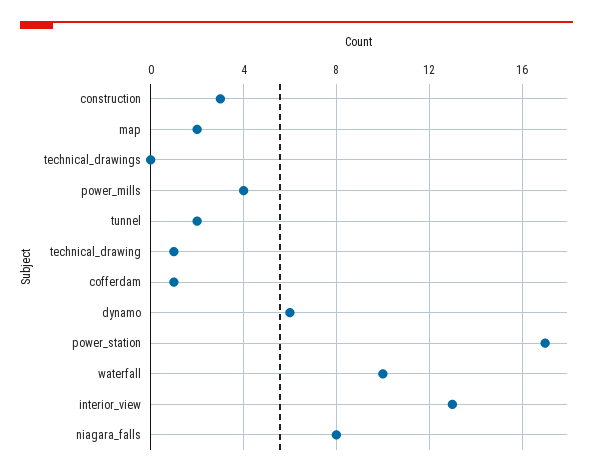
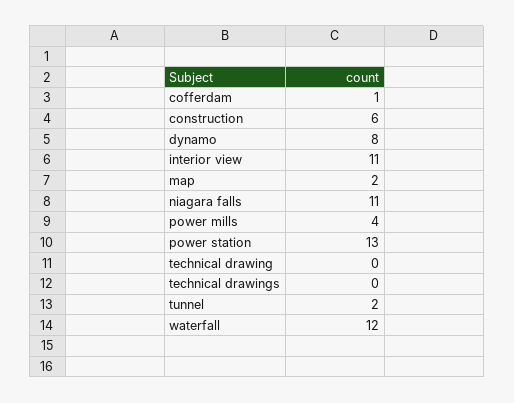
construction: 3 -> 6
technical_drawing: 1 -> 0
dynamo: 6 -> 8
power_station: 17 -> 13
waterfall: 10 -> 12
interior_view: 13 -> 11
niagara_falls: 8 -> 11

